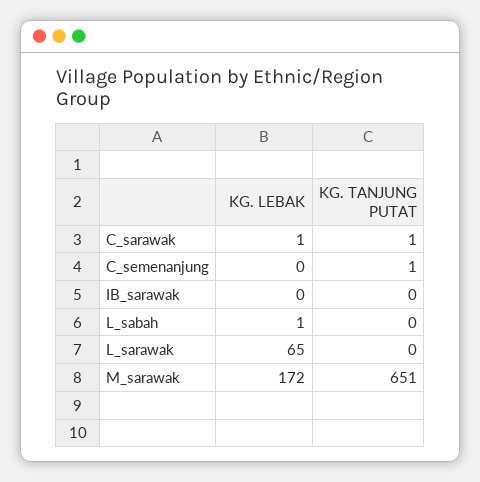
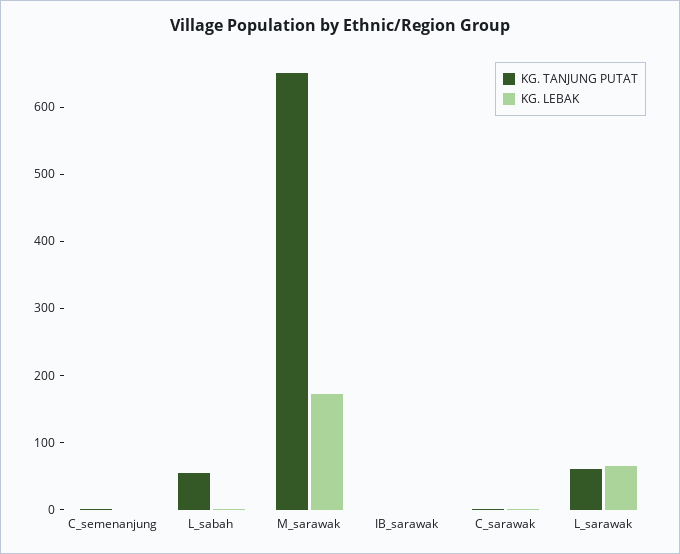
KG. TANJUNG PUTAT, L_sabah: 0 -> 60
KG. TANJUNG PUTAT, L_sarawak: 0 -> 60

